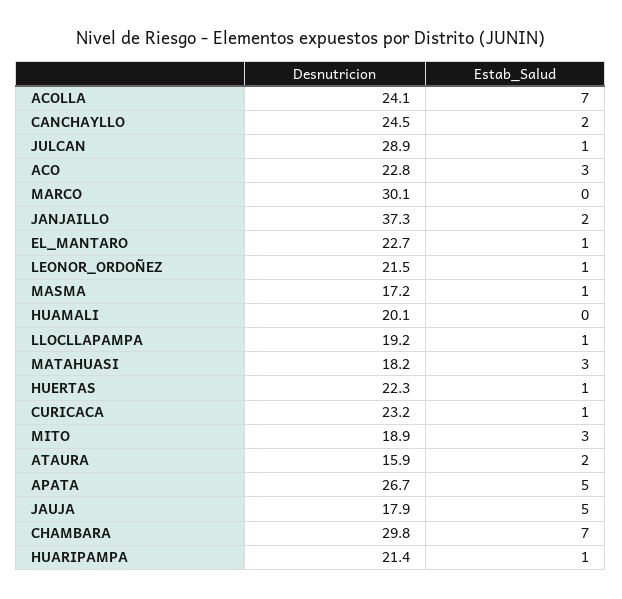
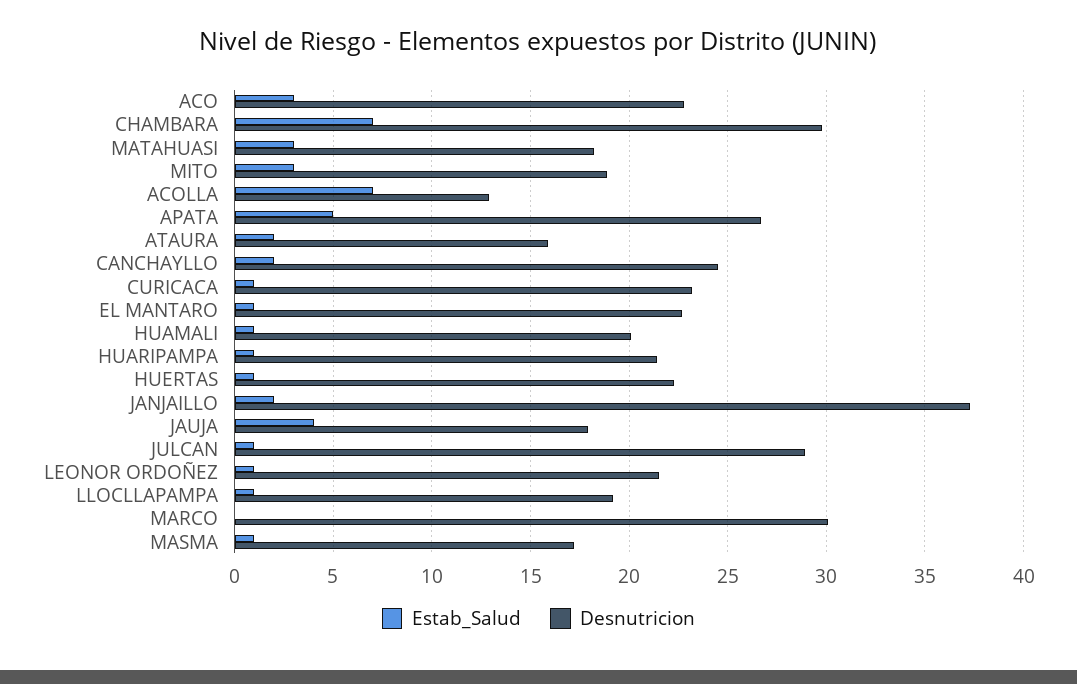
Desnutricion, ACOLLA: 24.1 -> 13
Estab_Salud, HUAMALI: 0 -> 1
Estab_Salud, JAUJA: 5 -> 4

